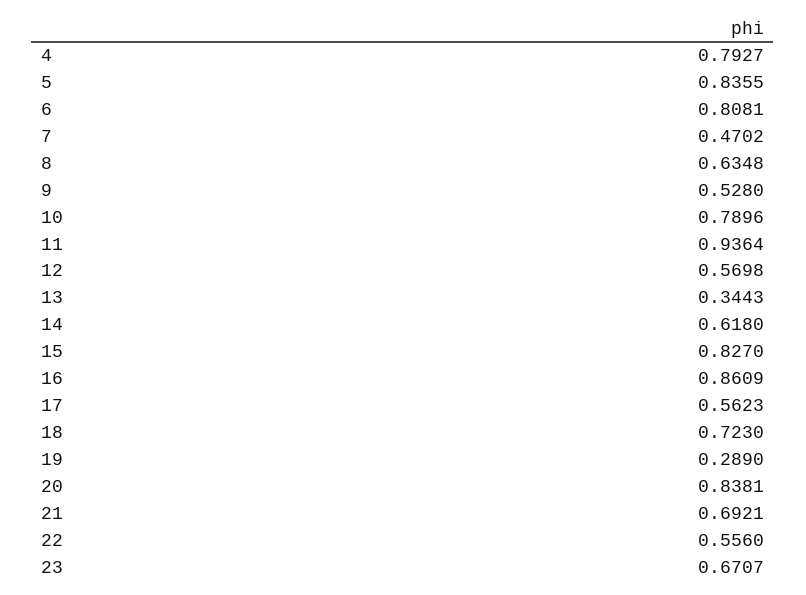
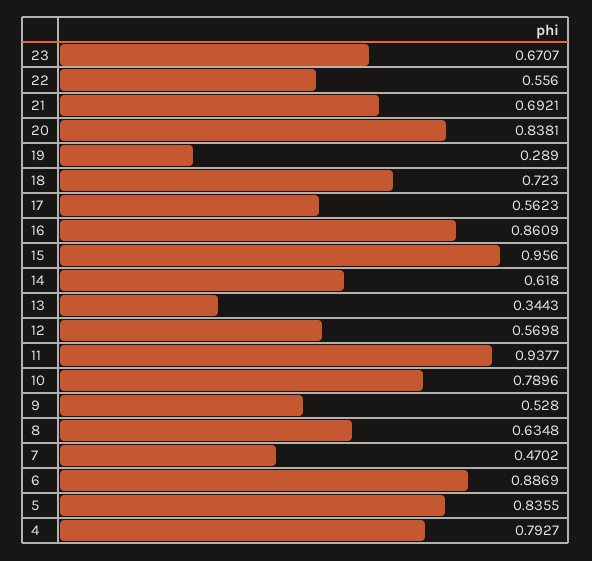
6: 0.8081 -> 0.8869
11: 0.9364 -> 0.9377
15: 0.827 -> 0.956

